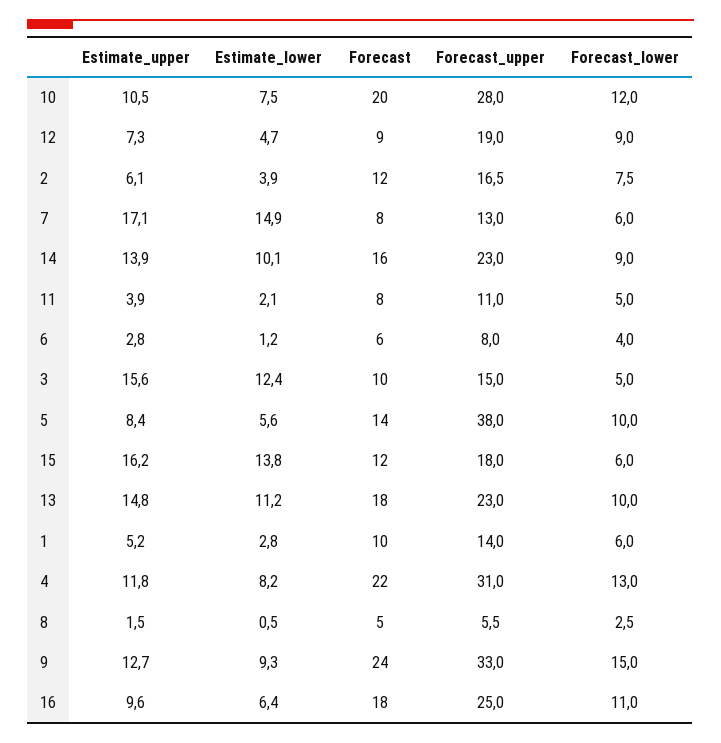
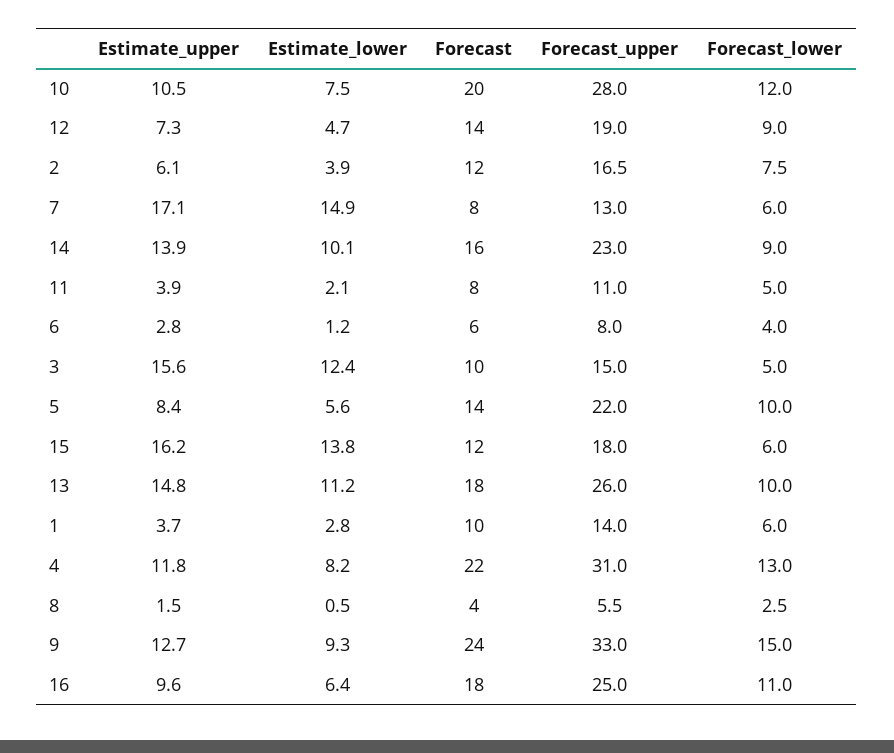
Forecast, 12: 9 -> 14
Forecast_upper, 5: 38 -> 22
Forecast_upper, 13: 23 -> 26
Estimate_upper, 1: 5.2 -> 3.7
Forecast, 8: 5 -> 4

